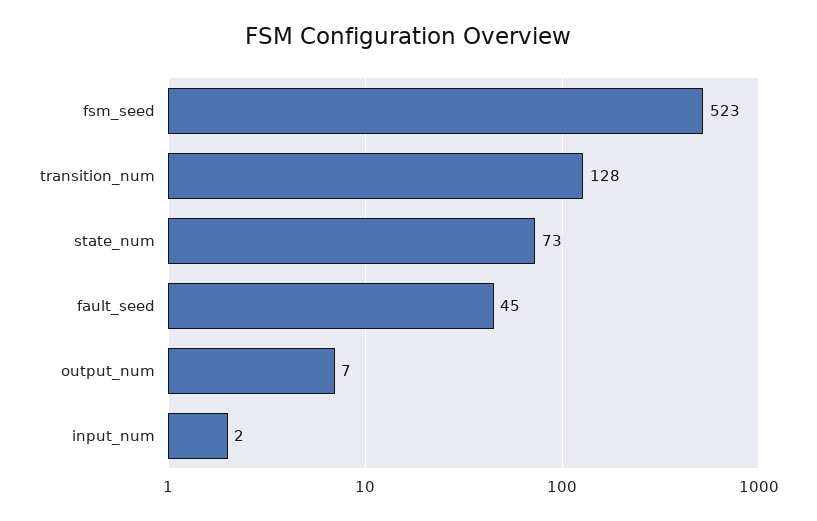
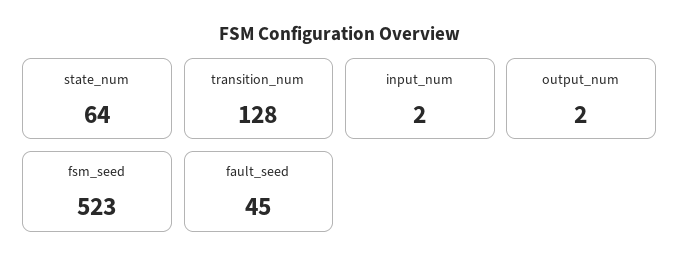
state_num: 73 -> 64
output_num: 7 -> 2

